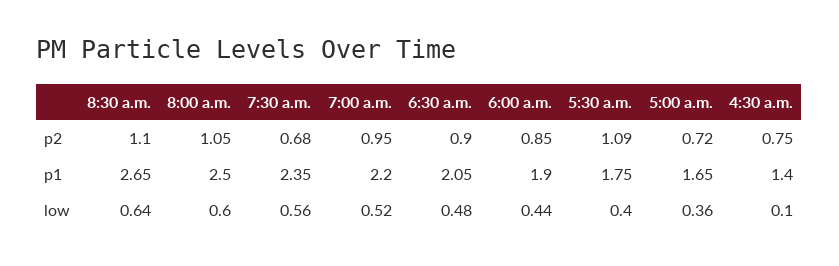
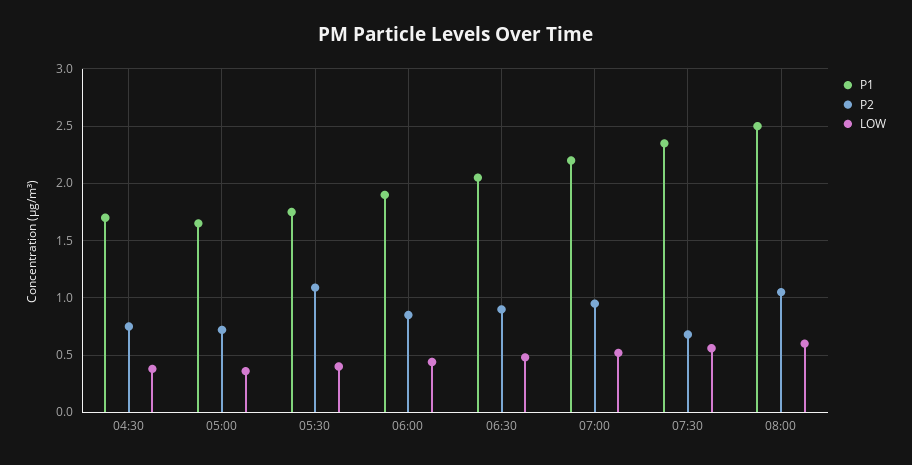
p2, 8:30 a.m.: 1.1 -> none
p1, 8:30 a.m.: 2.65 -> none
p1, 4:30 a.m.: 1.4 -> 1.7
low, 8:30 a.m.: 0.64 -> none
low, 4:30 a.m.: 0.1 -> 0.4

